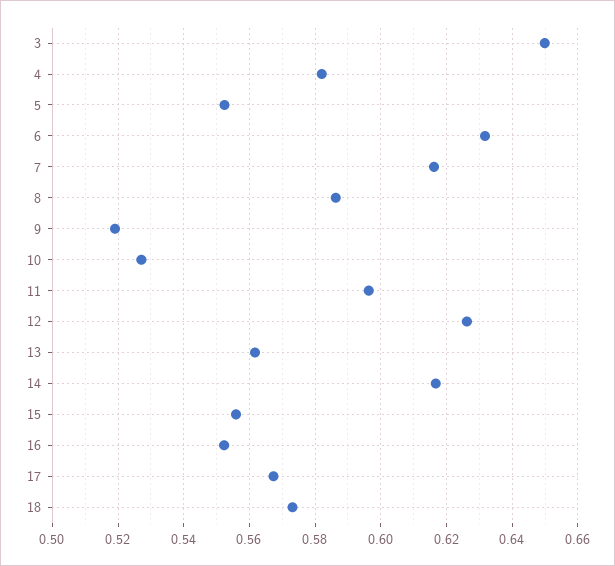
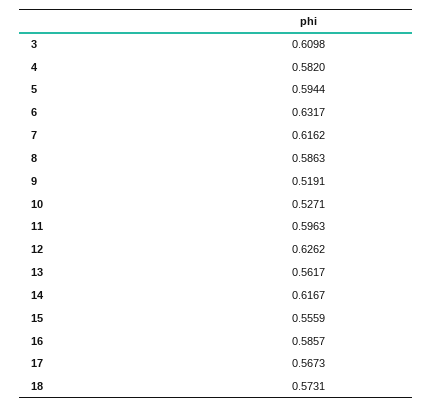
3: 0.65 -> 0.6098
5: 0.552 -> 0.5944
16: 0.552 -> 0.5857

